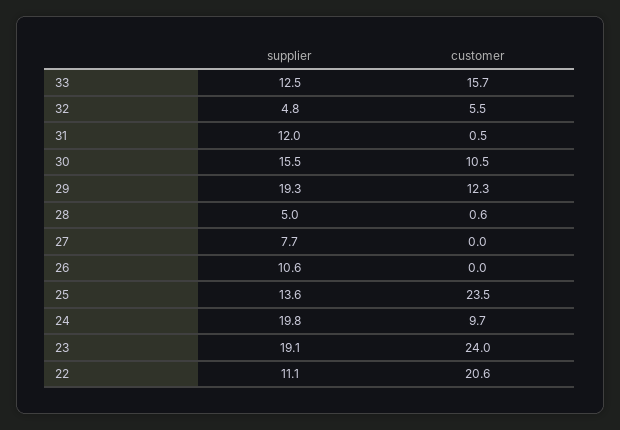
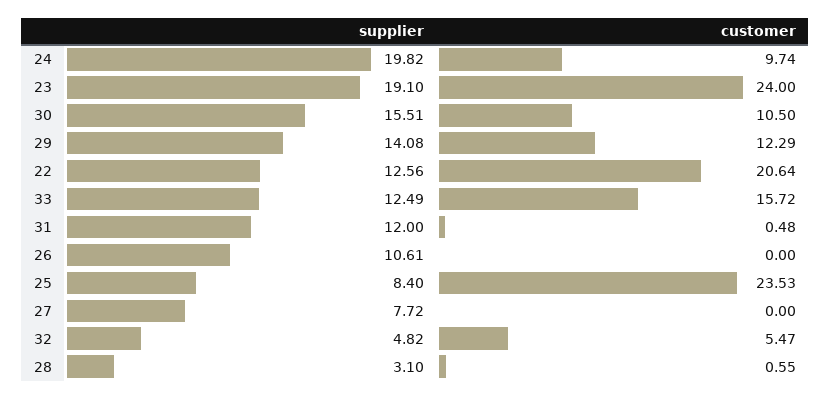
supplier, 29: 19.3 -> 14.08
supplier, 28: 5 -> 3.1
supplier, 25: 13.6 -> 8.4
supplier, 22: 11.1 -> 12.56

